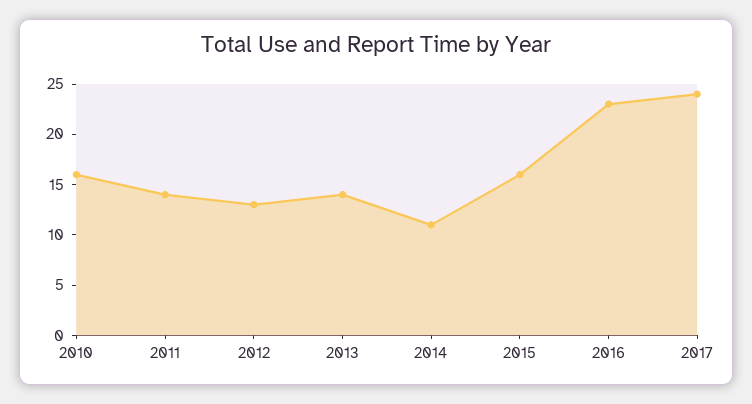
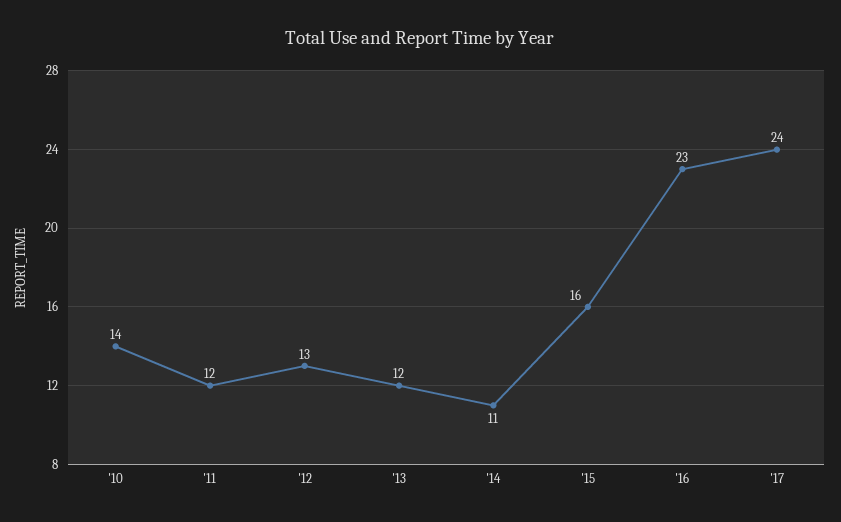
2010: 16 -> 14
2011: 14 -> 12
2013: 14 -> 12

